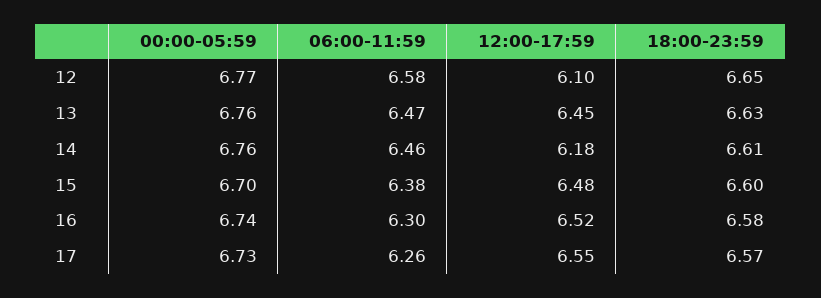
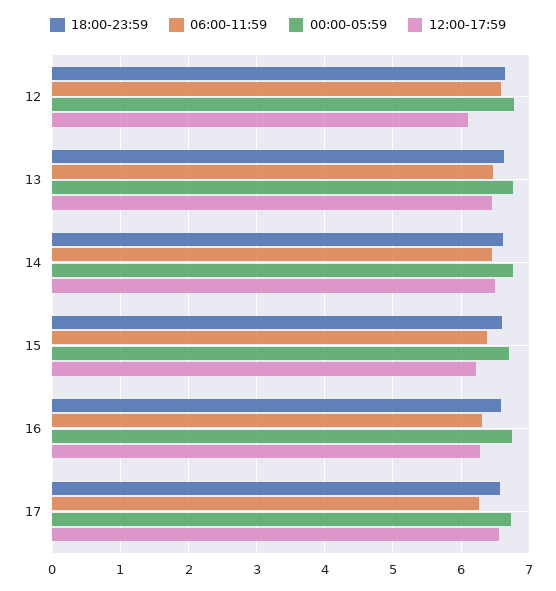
12:00-17:59, 14: 6.18 -> 6.5
12:00-17:59, 15: 6.48 -> 6.2
12:00-17:59, 16: 6.52 -> 6.3

